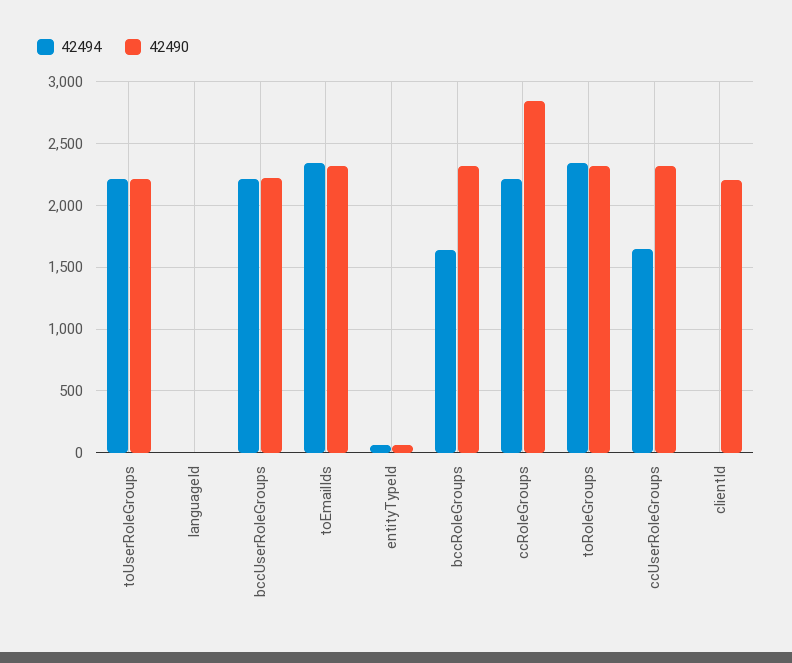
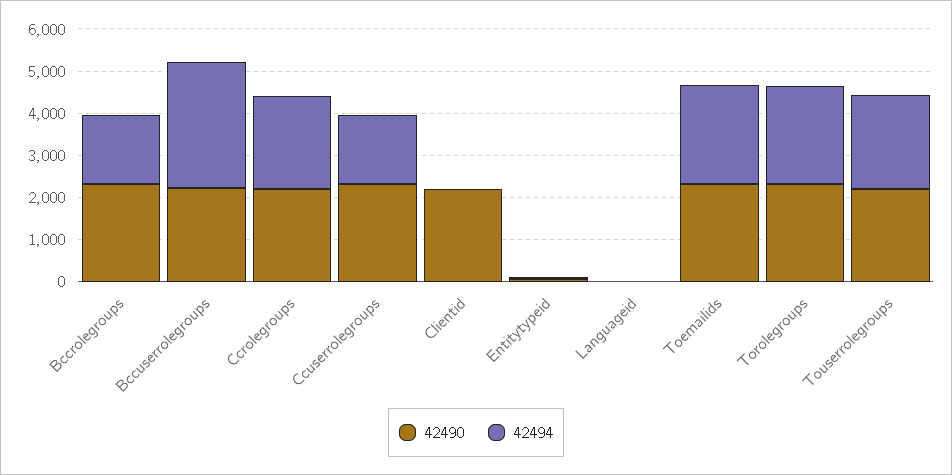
42494, bccUserRoleGroups: 2200 -> 3000
42490, ccRoleGroups: 2850 -> 2200

